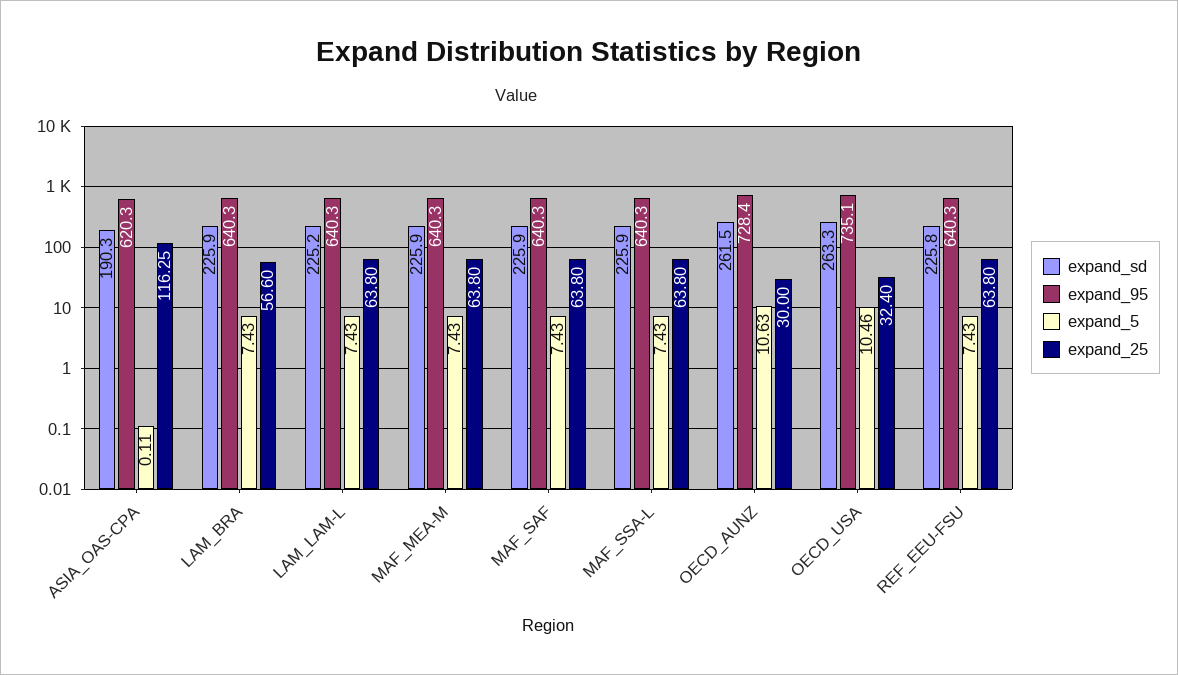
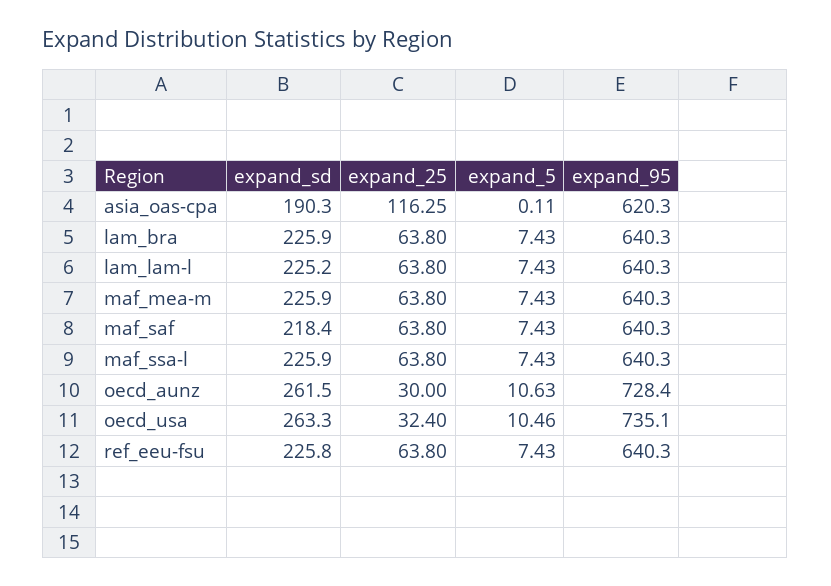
expand_25, LAM_BRA: 56.6 -> 63.8
expand_sd, MAF_SAF: 225.9 -> 218.4

